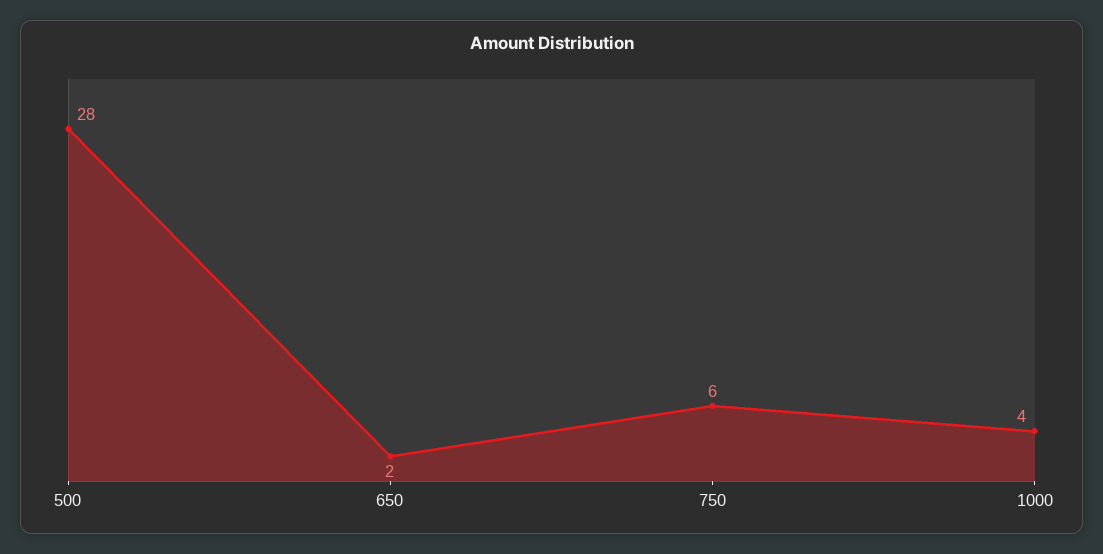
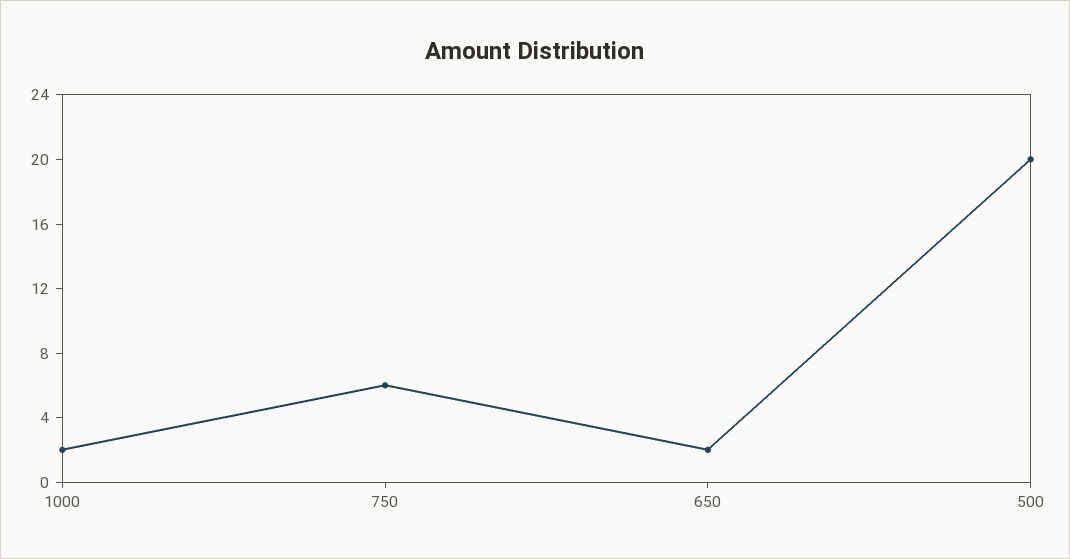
500: 28 -> 20
1000: 4 -> 2

